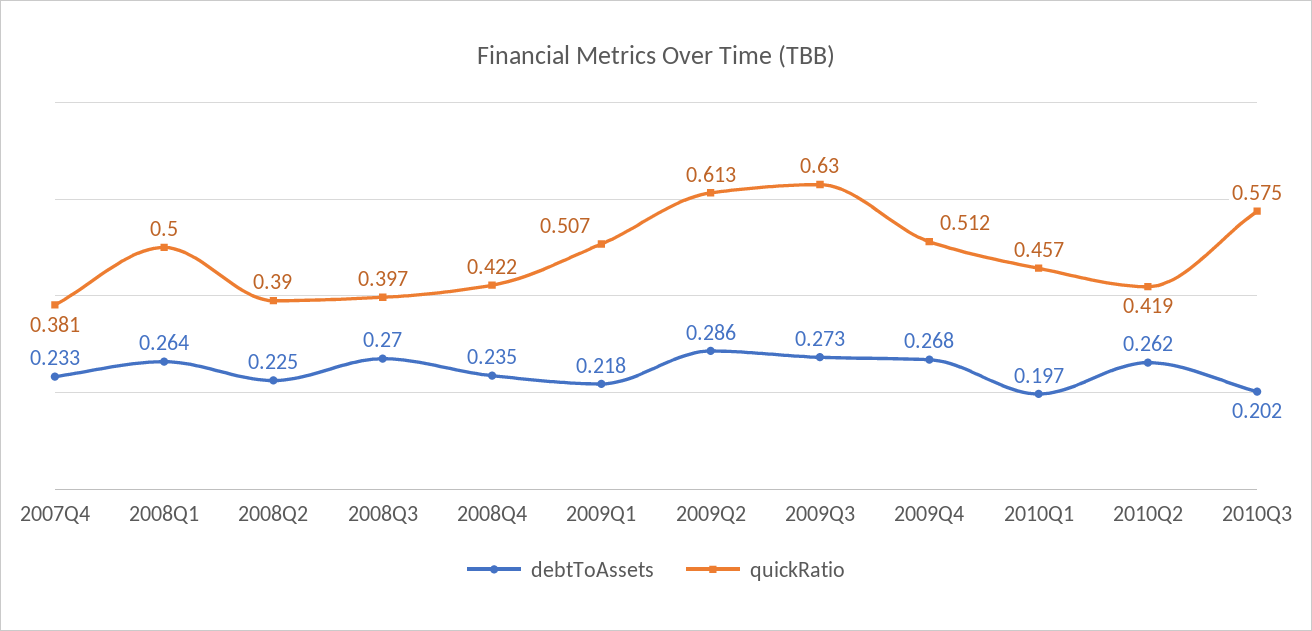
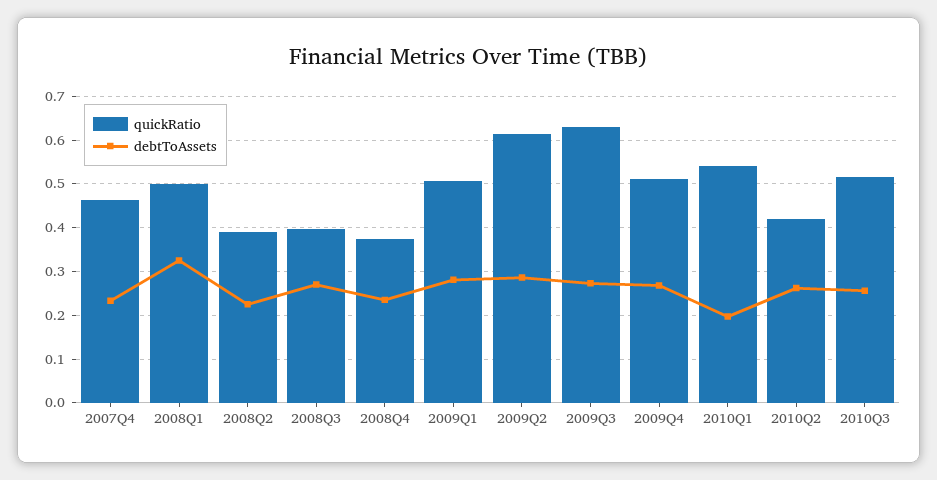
quickRatio, 2007Q4: 0.381 -> 0.46
debtToAssets, 2008Q1: 0.264 -> 0.32
quickRatio, 2008Q4: 0.422 -> 0.38
debtToAssets, 2009Q1: 0.218 -> 0.28
quickRatio, 2010Q1: 0.457 -> 0.54
debtToAssets, 2010Q3: 0.202 -> 0.26
quickRatio, 2010Q3: 0.575 -> 0.52

